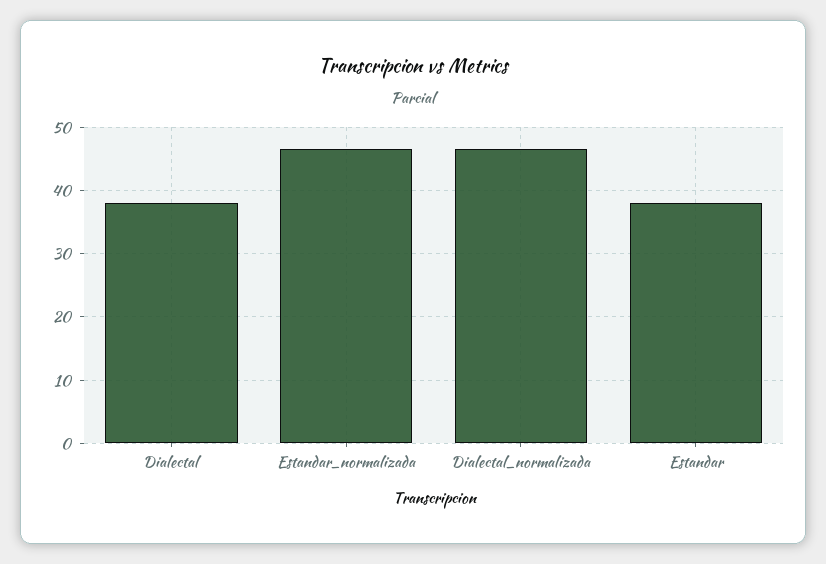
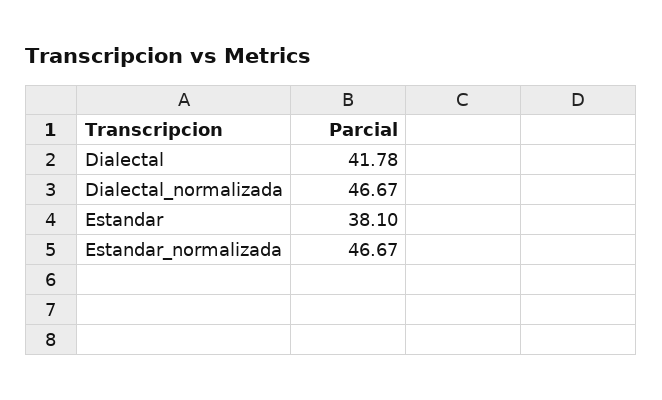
Dialectal: 38 -> 41.78

